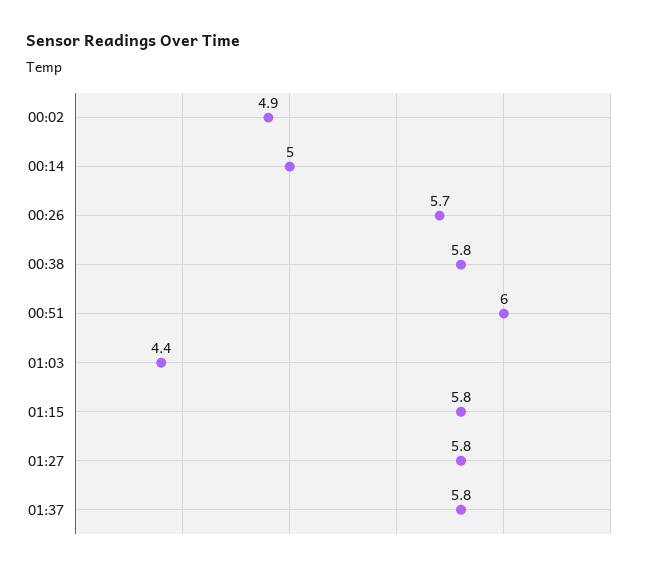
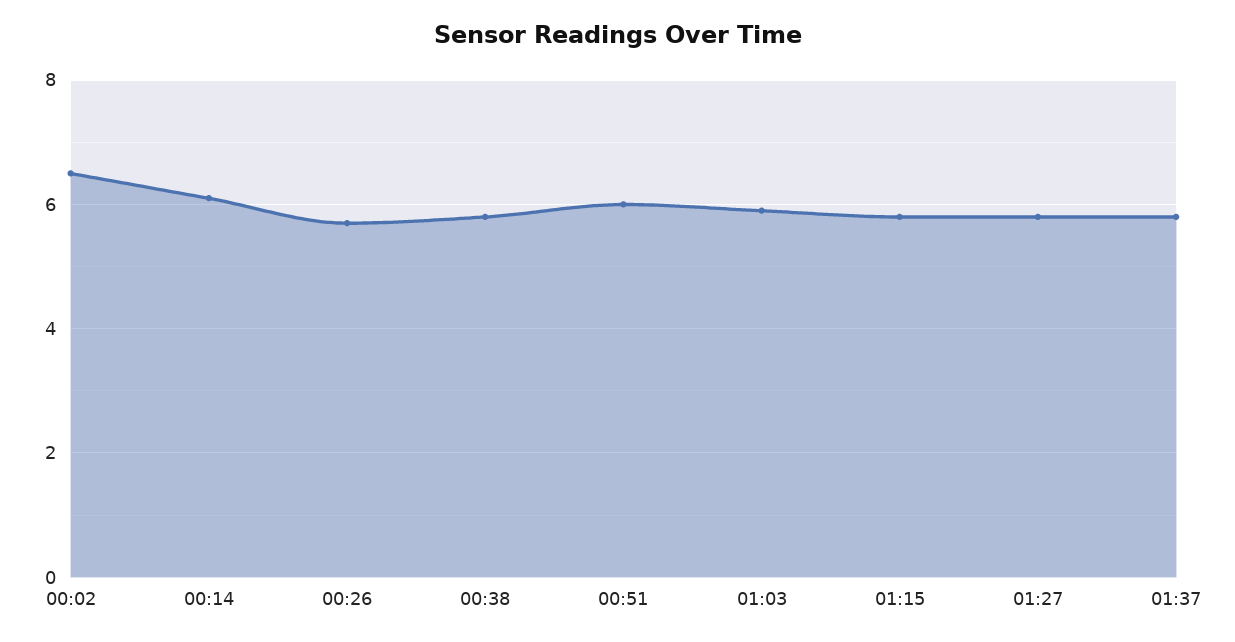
00:02: 4.9 -> 6.5
00:14: 5 -> 6
01:03: 4.4 -> 6

